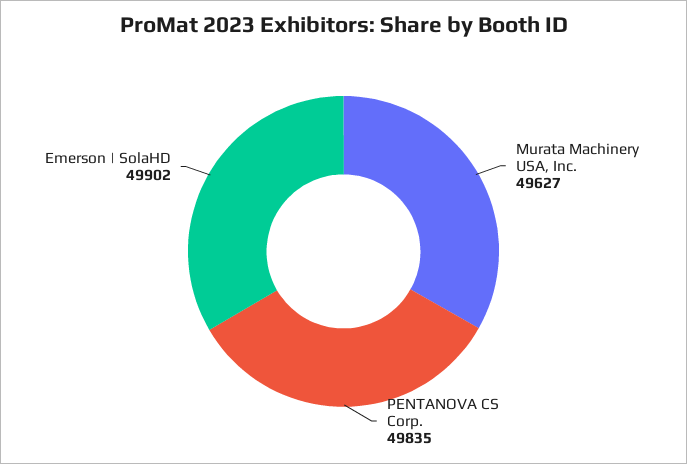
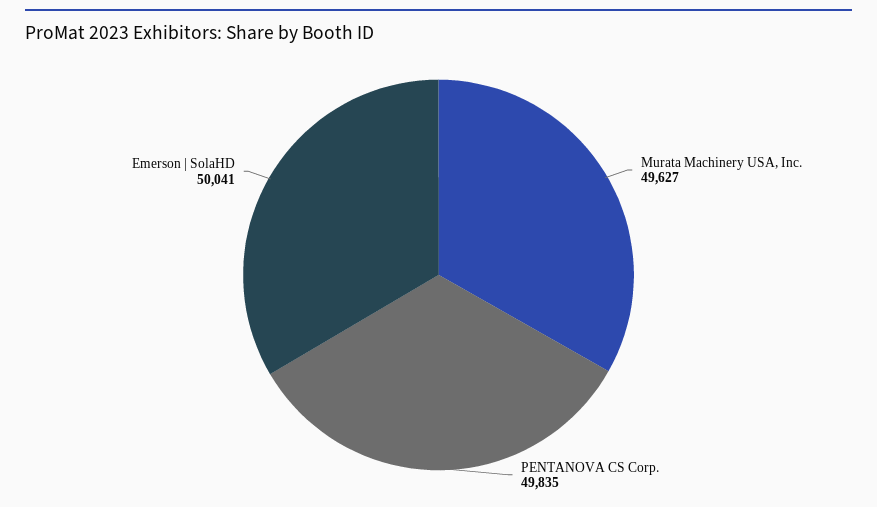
Emerson | SolaHD: 49902 -> 50041

